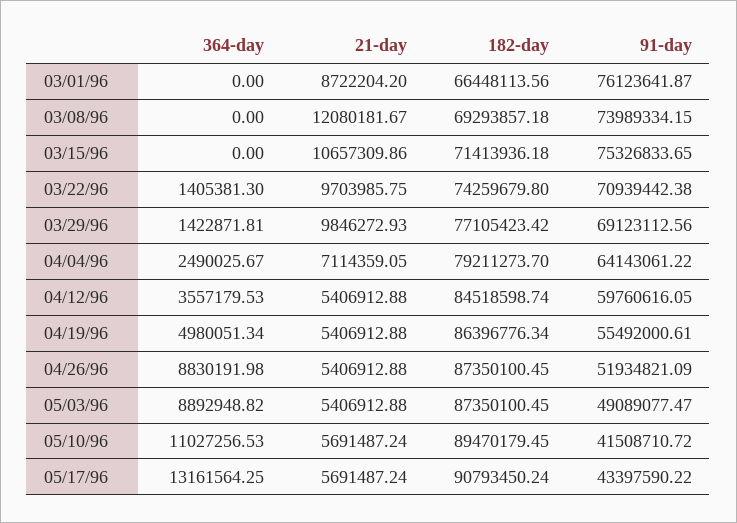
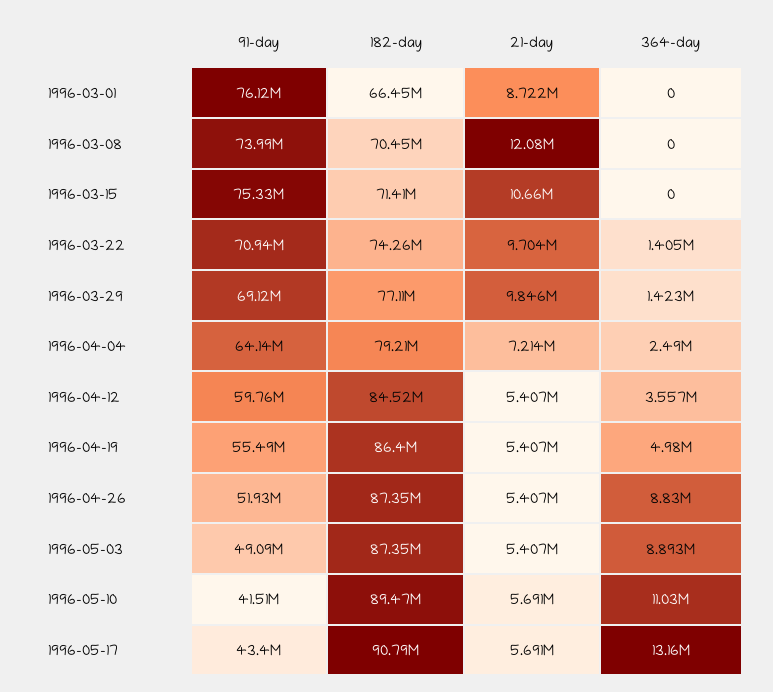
182-day, 03/08/96: 69293857.18 -> 70450000
21-day, 04/04/96: 7114359.05 -> 7214000

